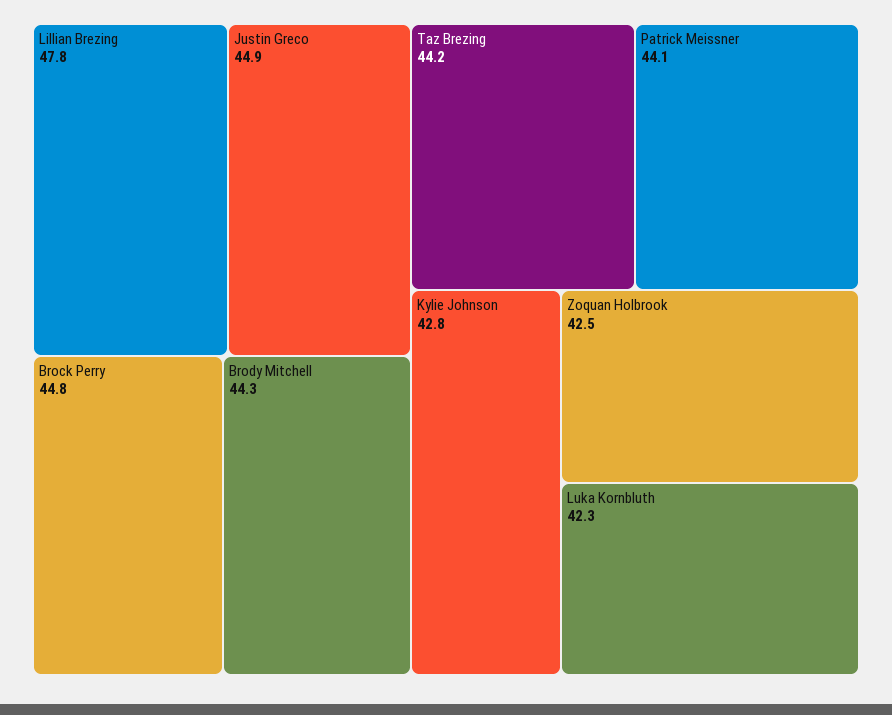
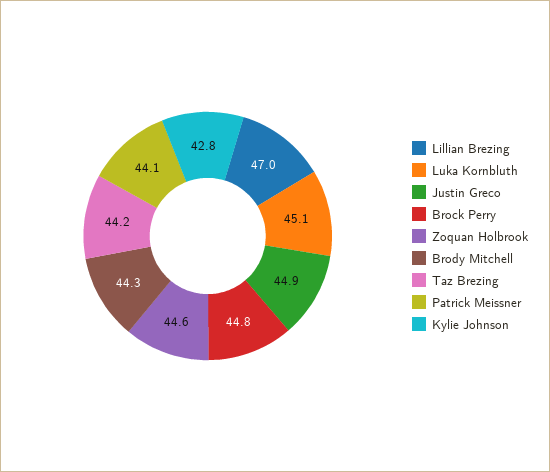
Lillian Brezing: 47.8 -> 47
Zoquan Holbrook: 42.5 -> 44.6
Luka Kornbluth: 42.3 -> 45.1

